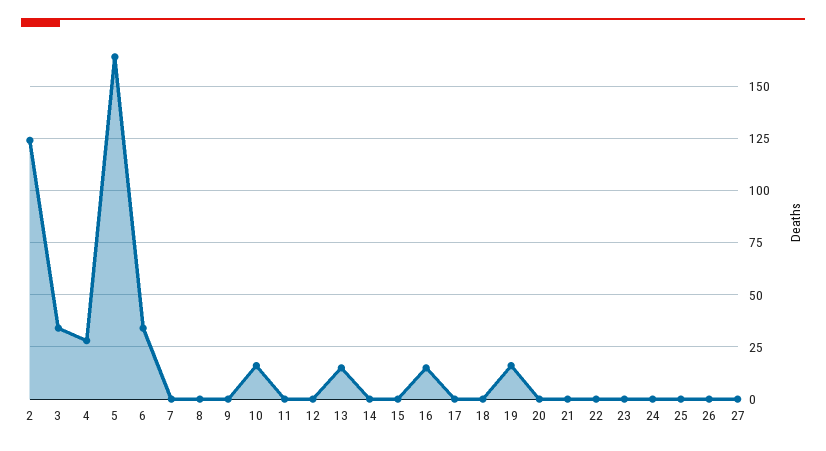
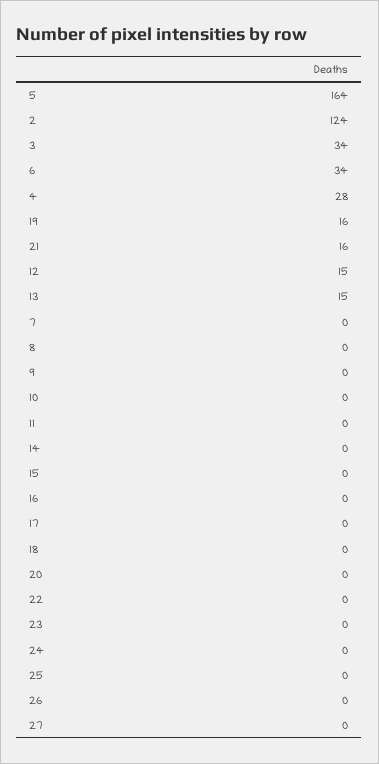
10: 15 -> 0
12: 0 -> 15
16: 15 -> 0
21: 0 -> 16

